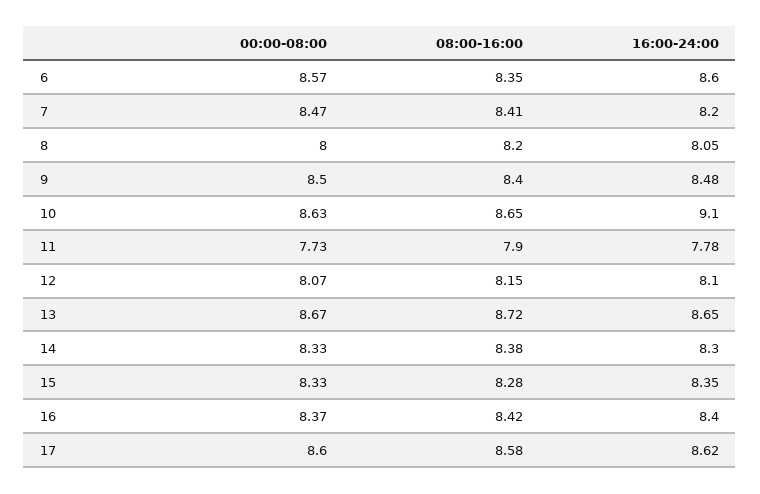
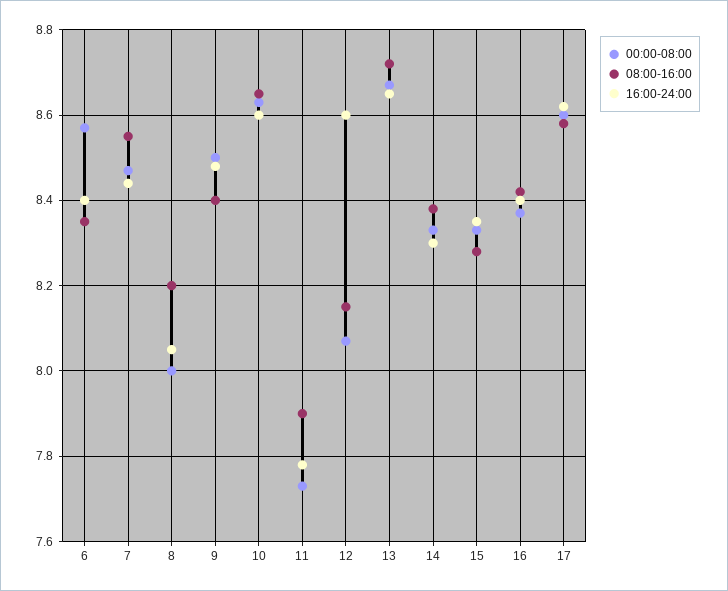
16:00-24:00, 6: 8.6 -> 8.4
08:00-16:00, 7: 8.41 -> 8.55
16:00-24:00, 7: 8.2 -> 8.45
16:00-24:00, 10: 9.1 -> 8.6
16:00-24:00, 12: 8.1 -> 8.6

